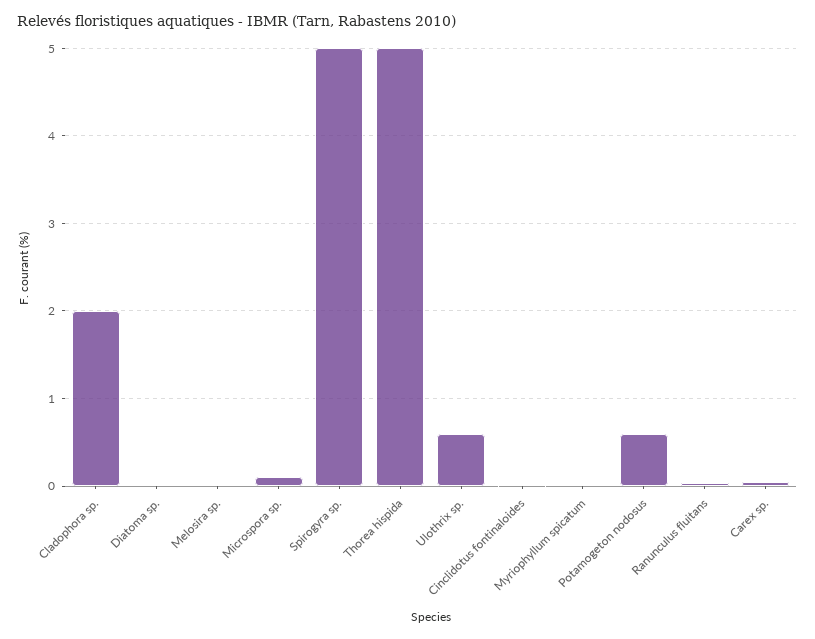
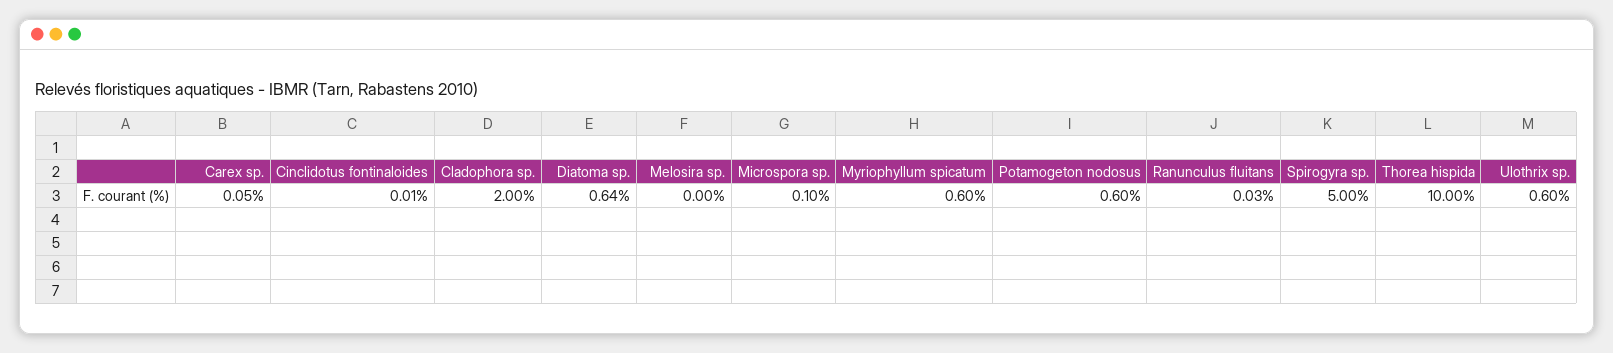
Diatoma sp.: 0 -> 0.64
Thorea hispida: 5 -> 10
Myriophyllum spicatum: 0 -> 0.6

